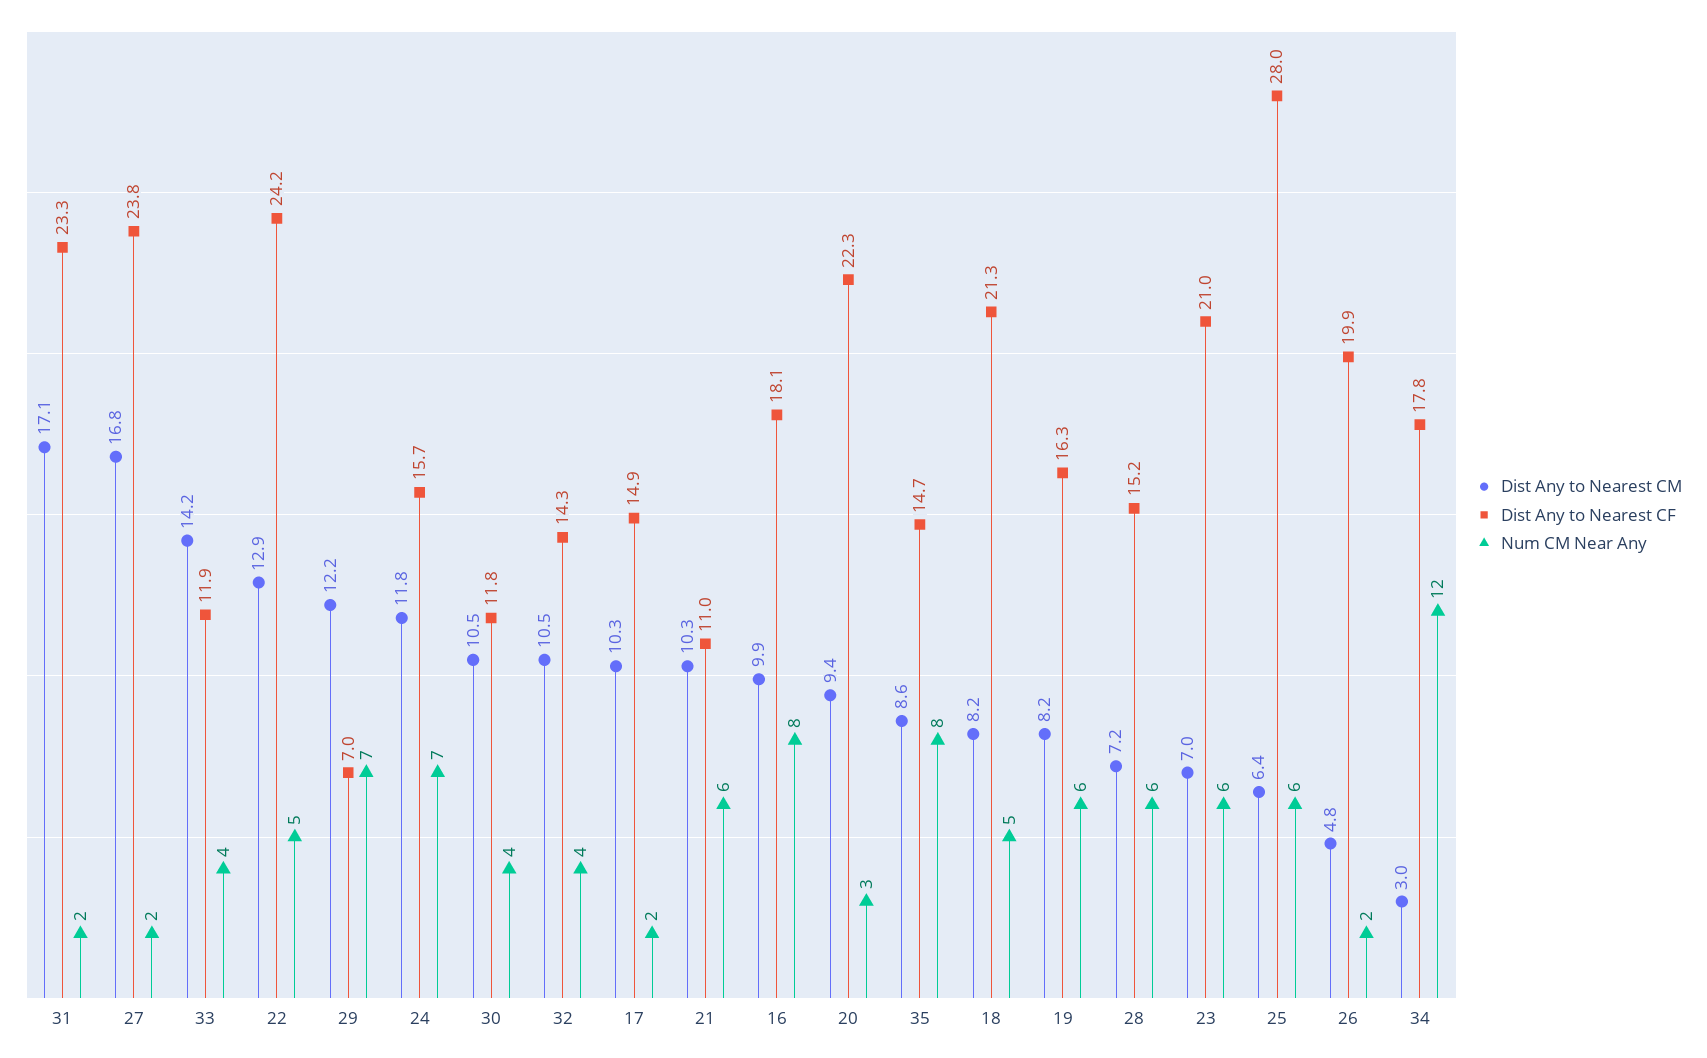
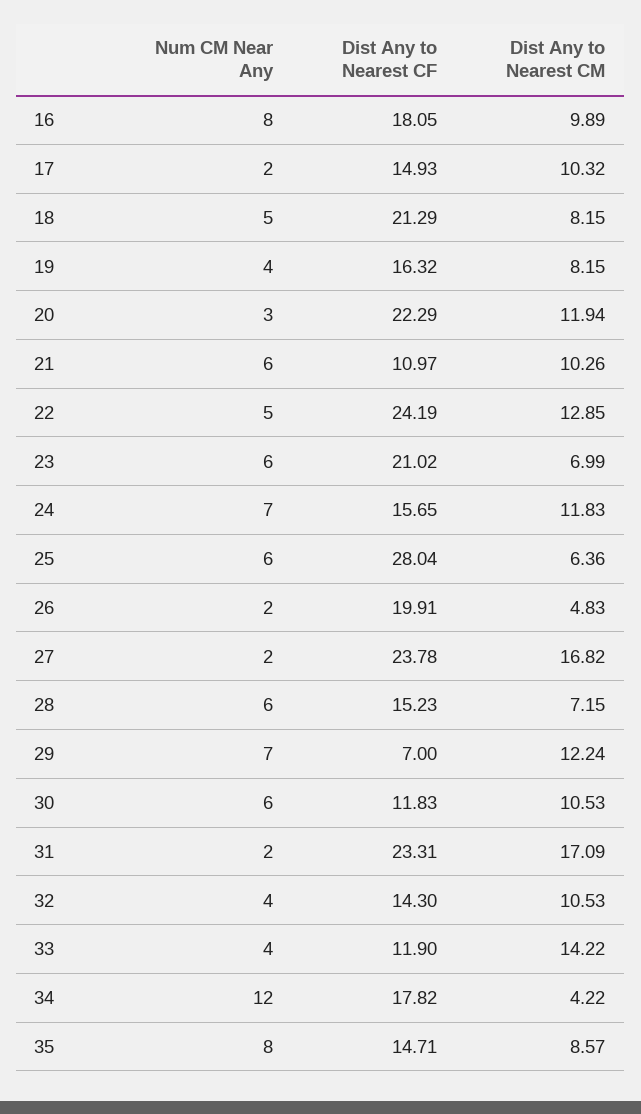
Num CM Near Any, 30: 4 -> 6
Dist Any to Nearest CM, 20: 9.4 -> 11.94
Num CM Near Any, 19: 6 -> 4
Dist Any to Nearest CM, 34: 3 -> 4.22

